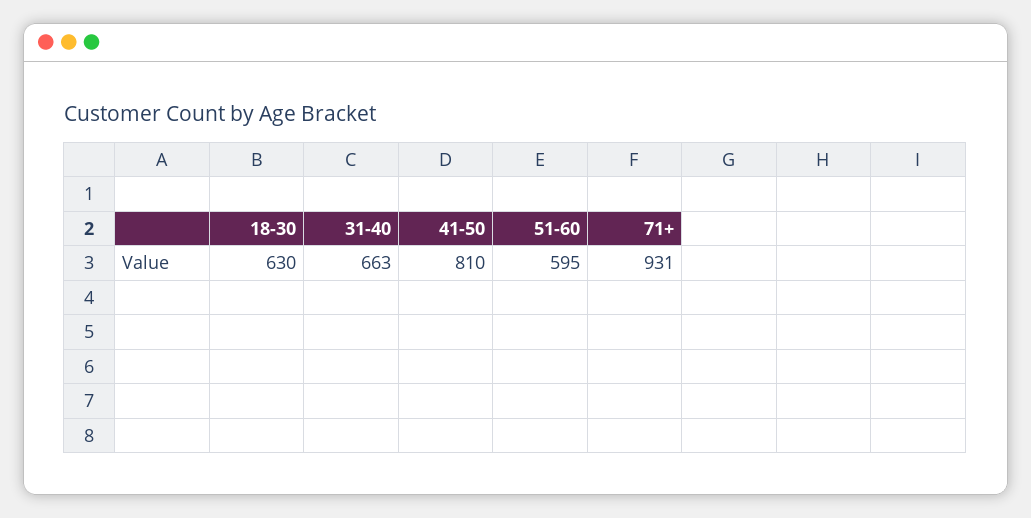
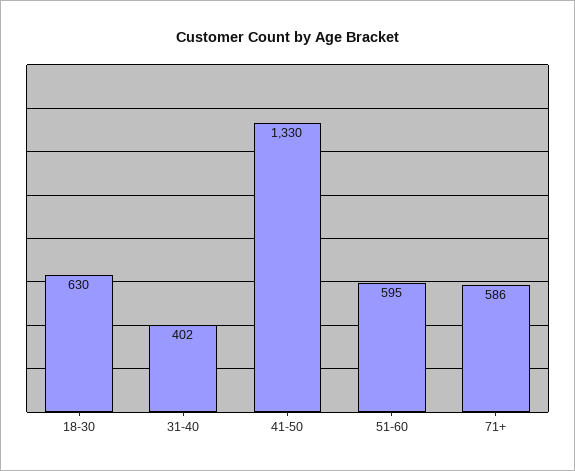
31-40: 663 -> 402
41-50: 810 -> 1330
71+: 931 -> 586

